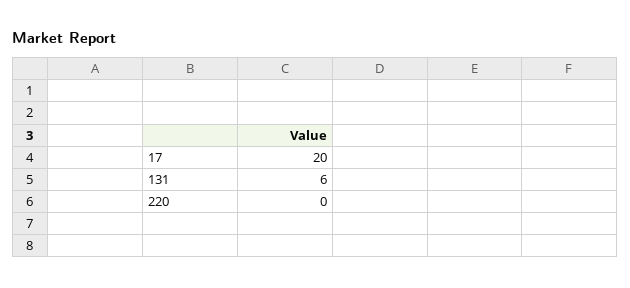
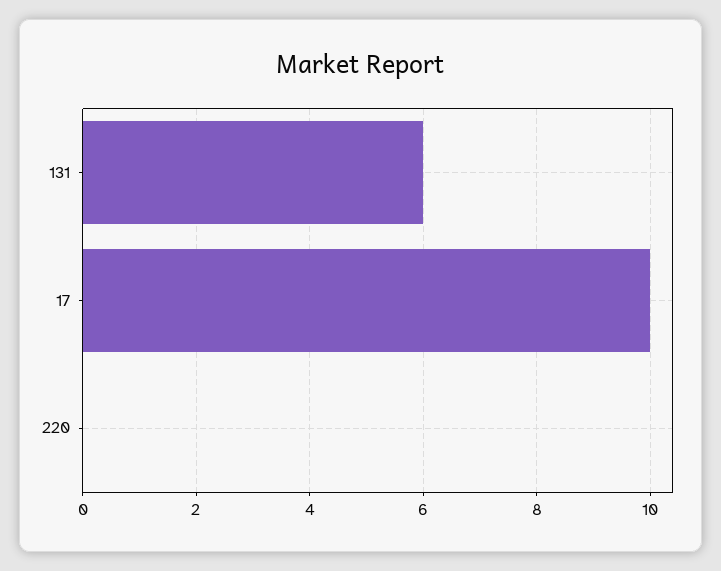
17: 20 -> 10

